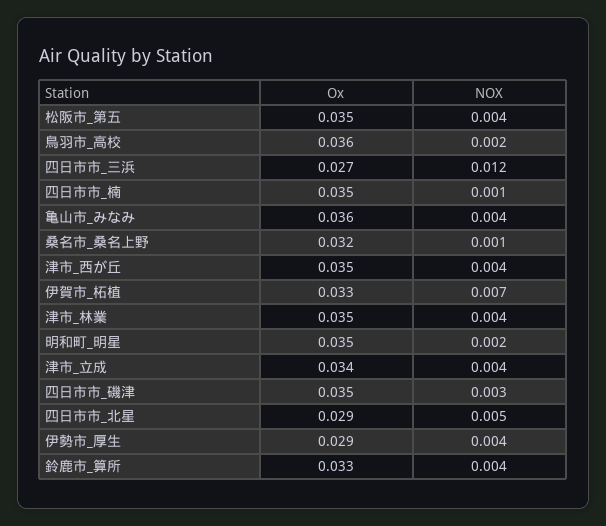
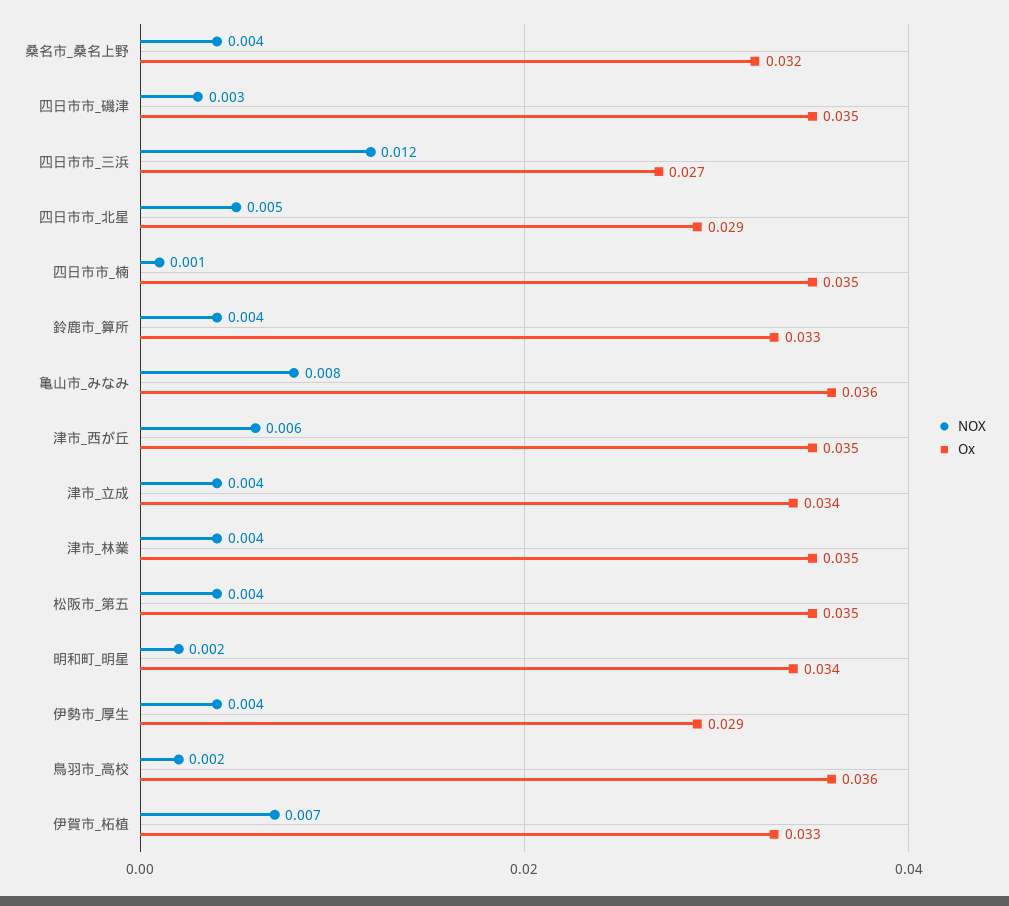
NOX, 亀山市_みなみ: 0.004 -> 0.008
NOX, 桑名市_桑名上野: 0.001 -> 0.004
NOX, 津市_西が丘: 0.004 -> 0.006
Ox, 明和町_明星: 0.035 -> 0.034

